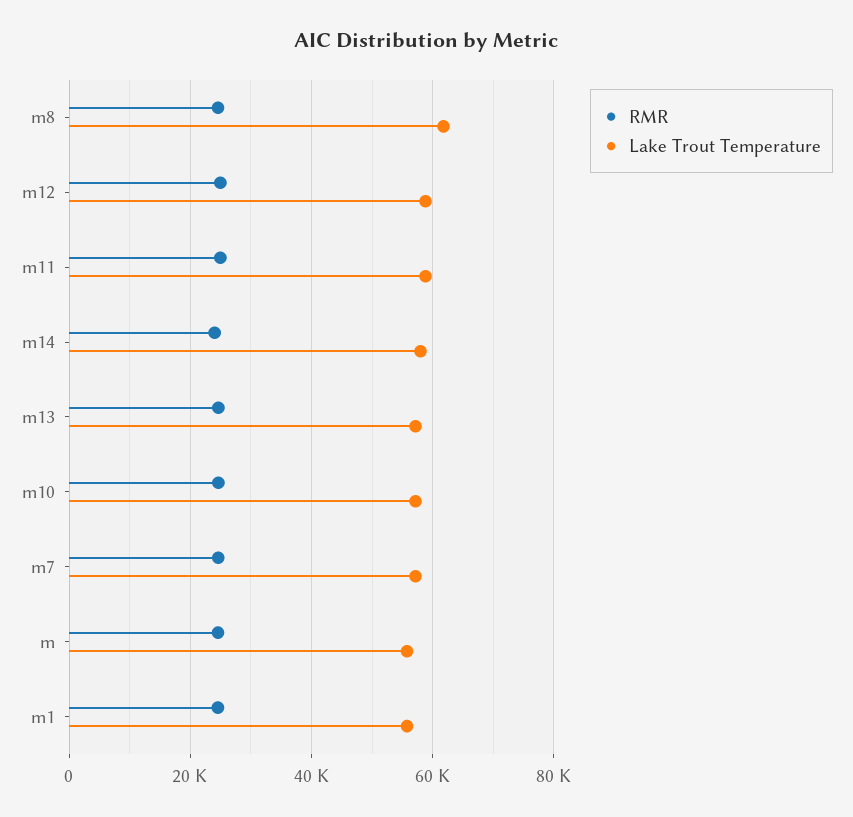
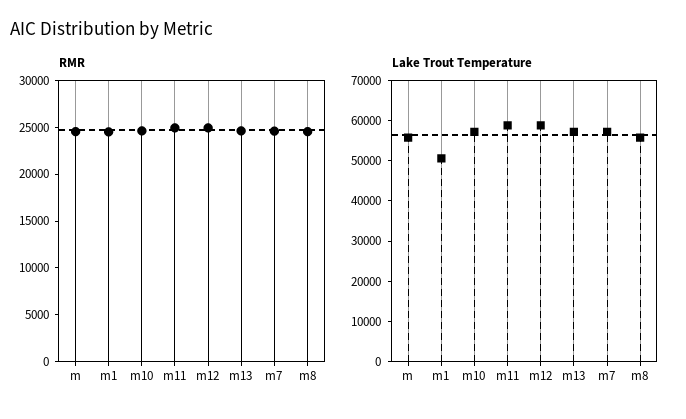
Lake Trout Temperature, m8: 62000 -> 56000
RMR, m14: 24000 -> none
Lake Trout Temperature, m14: 58000 -> none
Lake Trout Temperature, m1: 56000 -> 50000

